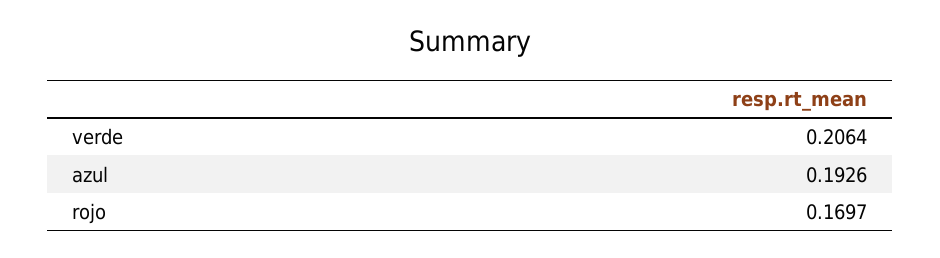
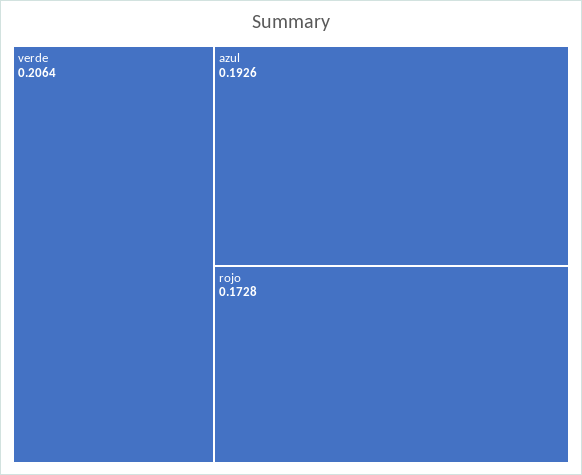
rojo: 0.1697 -> 0.1728

